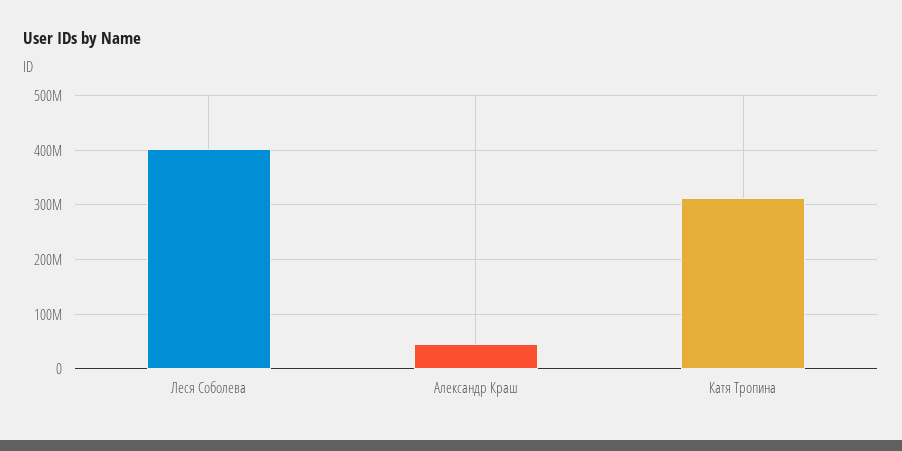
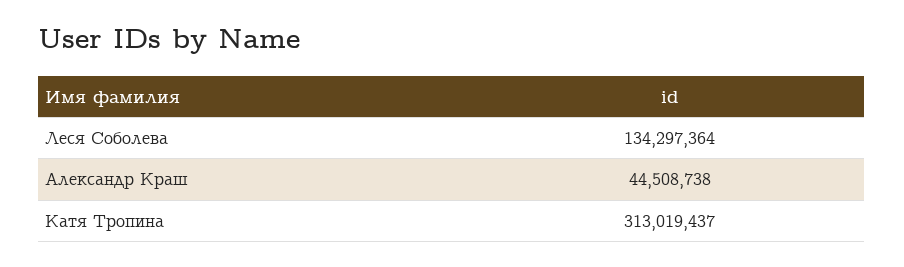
Леся Соболева: 400000000 -> 134297364

